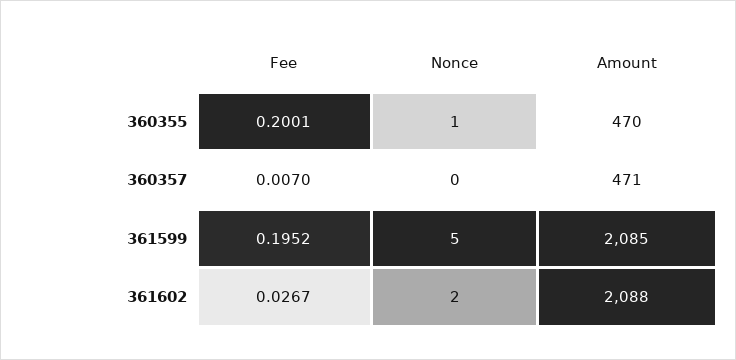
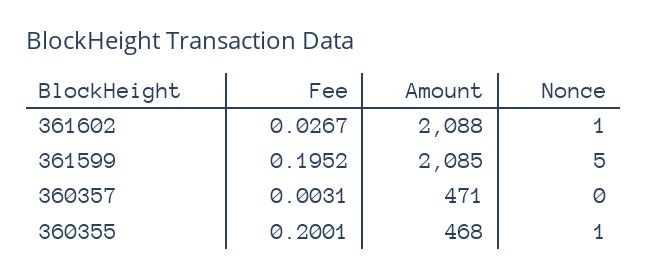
Amount, 360355: 470 -> 468
Fee, 360357: 0.007 -> 0.0031
Nonce, 361602: 2 -> 1

